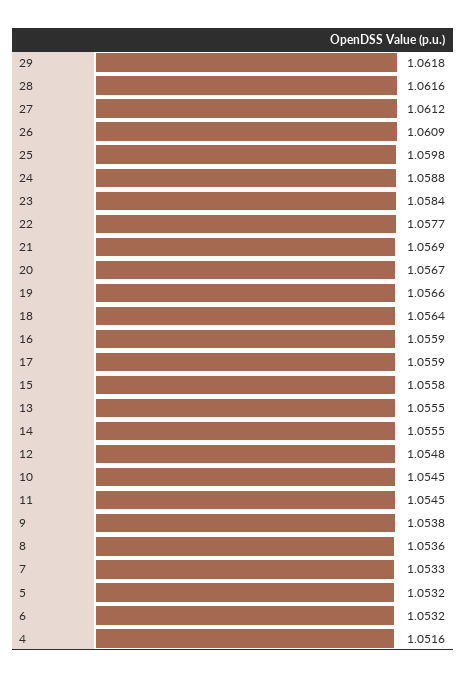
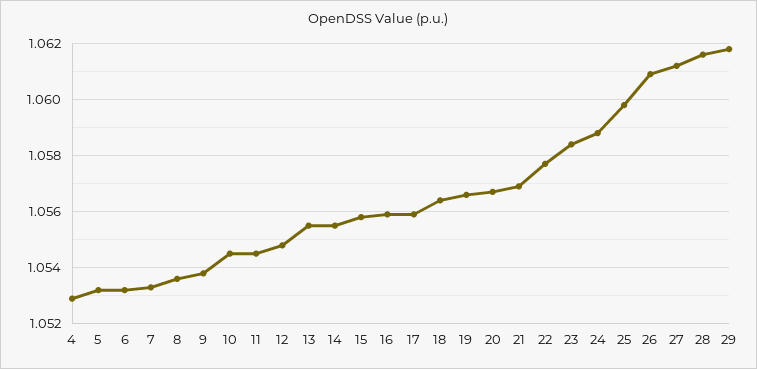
4: 1.0516 -> 1.053

